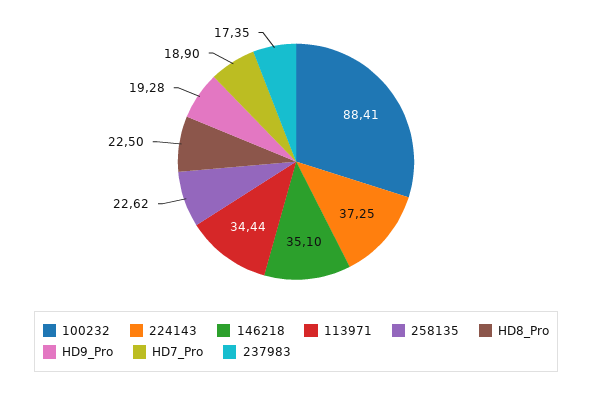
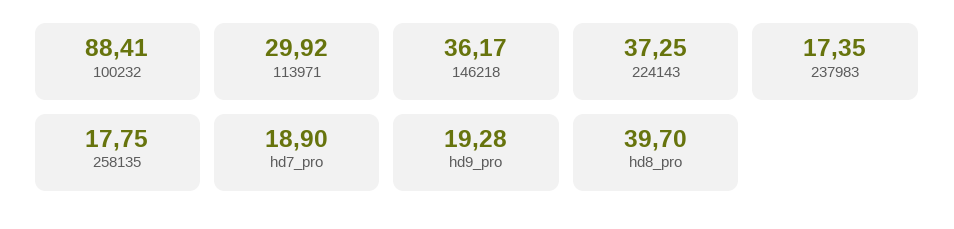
146218: 35.1 -> 36.17
113971: 34.44 -> 29.92
258135: 22.62 -> 17.75
HD8_Pro: 22.5 -> 39.7

